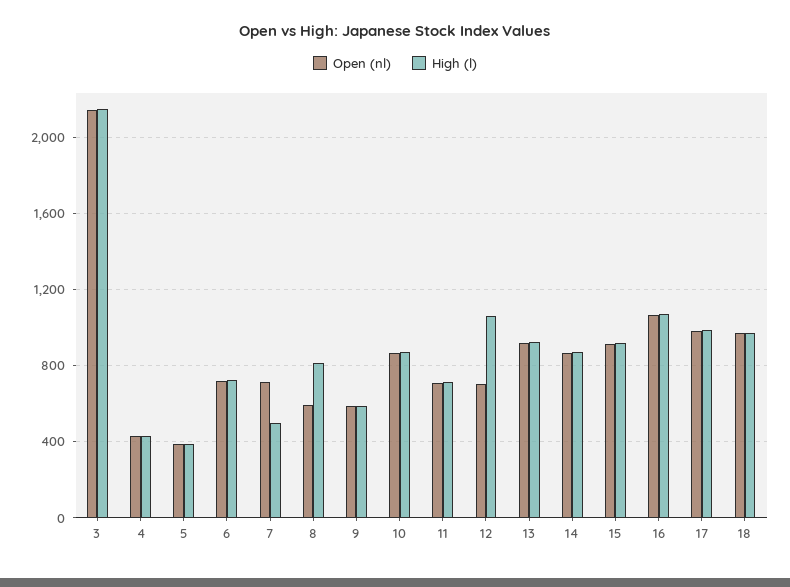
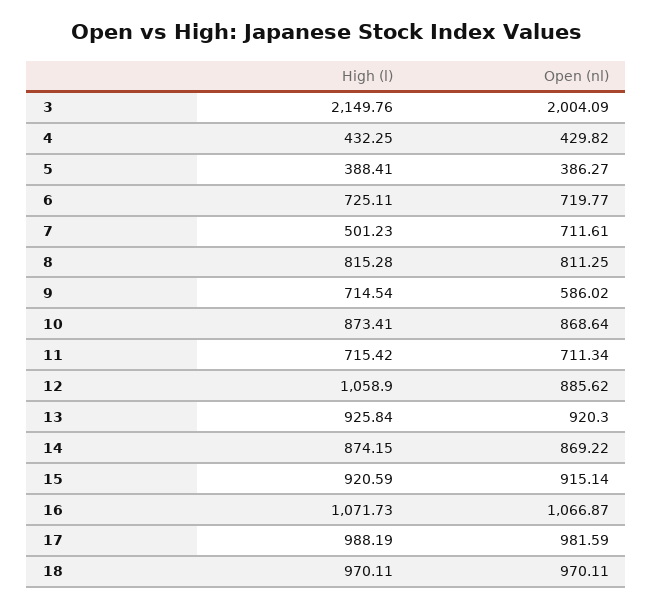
Open (nl), 3: 2150 -> 2004.09
Open (nl), 8: 600 -> 811.25
High (l), 9: 600 -> 714.54
Open (nl), 12: 700 -> 885.62

